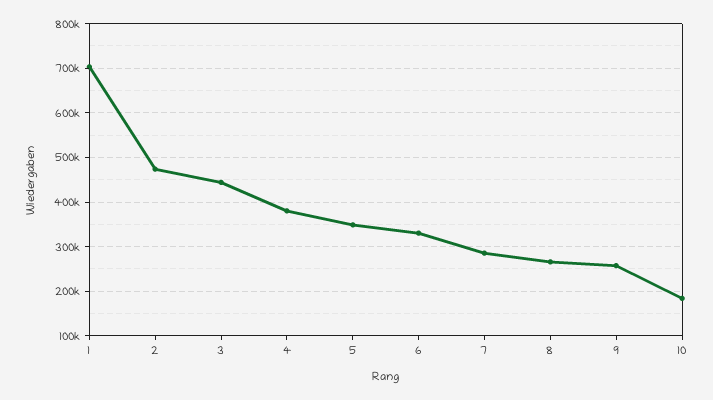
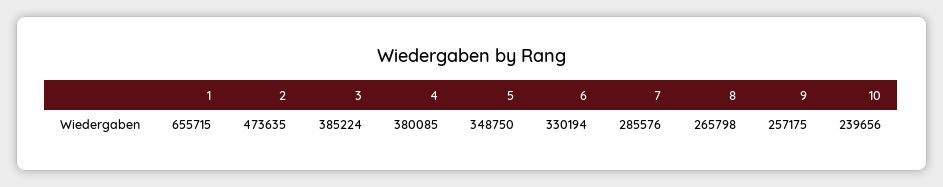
1: 700000 -> 655715
3: 440000 -> 385224
10: 180000 -> 239656

